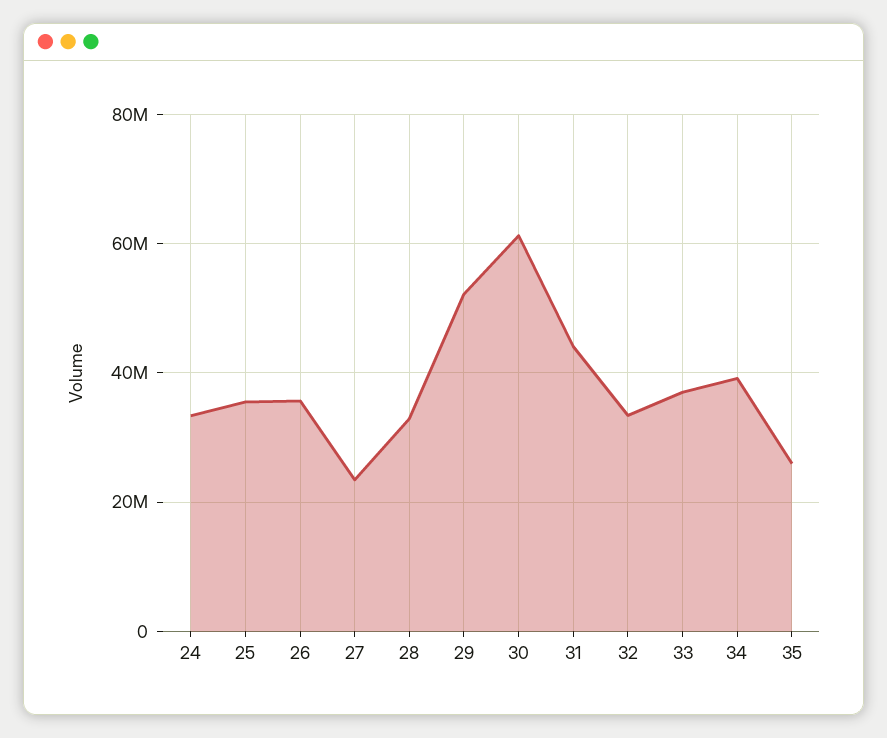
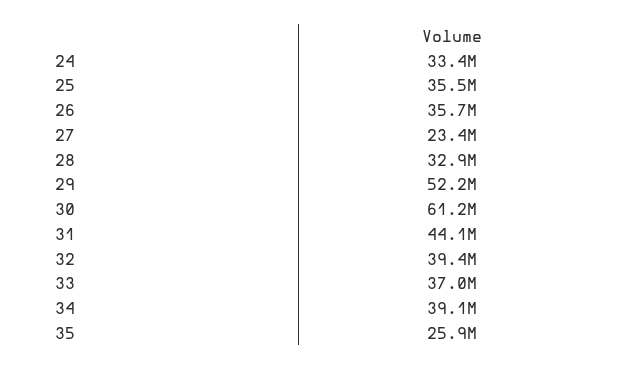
32: 34000000 -> 39400000

